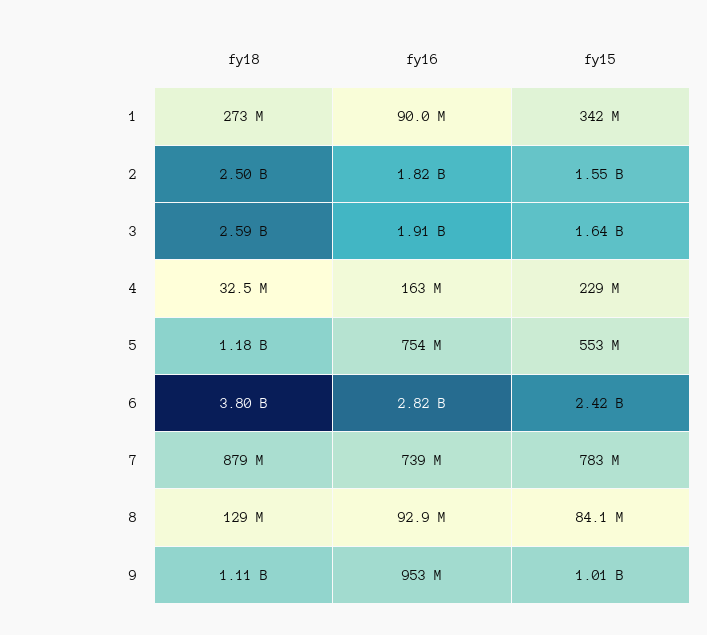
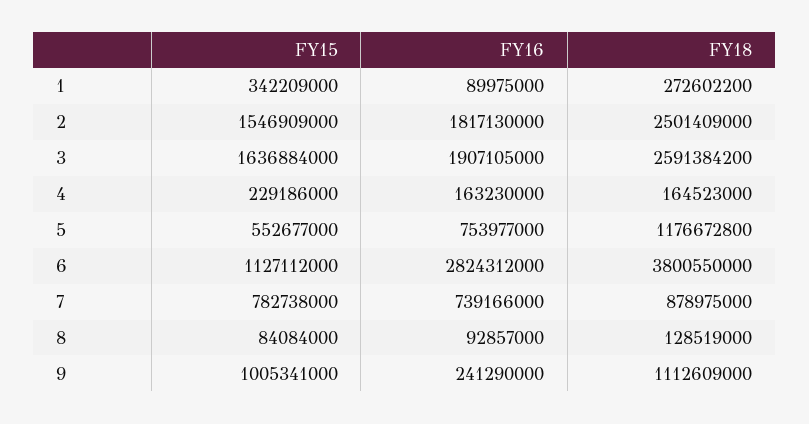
fy18, 4: 32500000 -> 164523000
fy15, 6: 2420000000 -> 1127112000
fy16, 9: 953000000 -> 241290000

